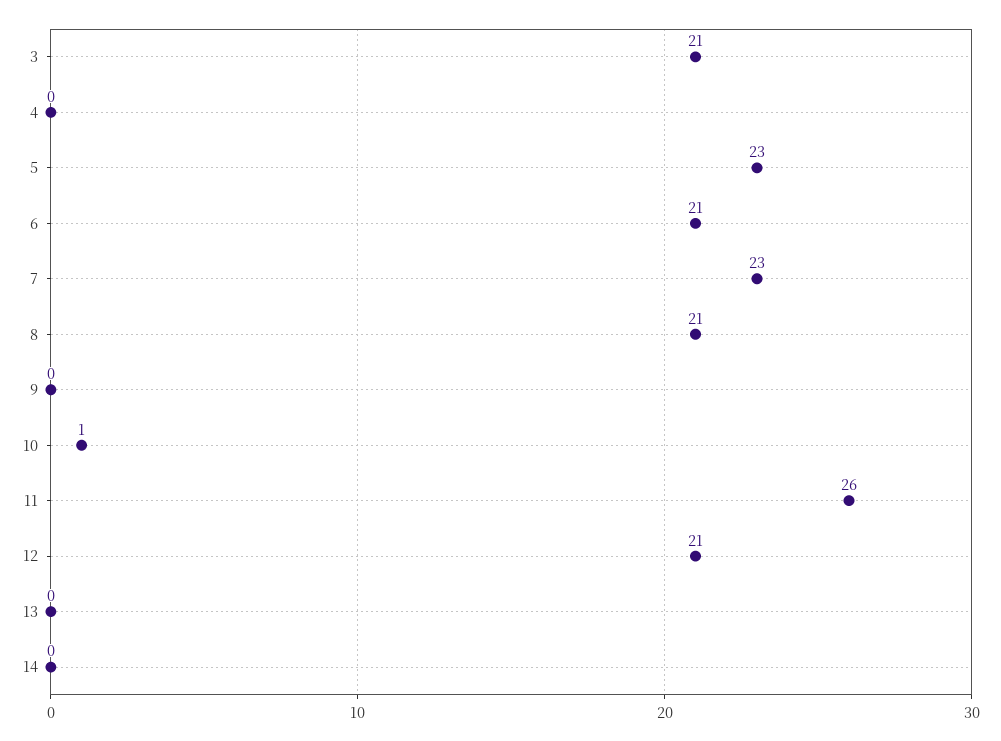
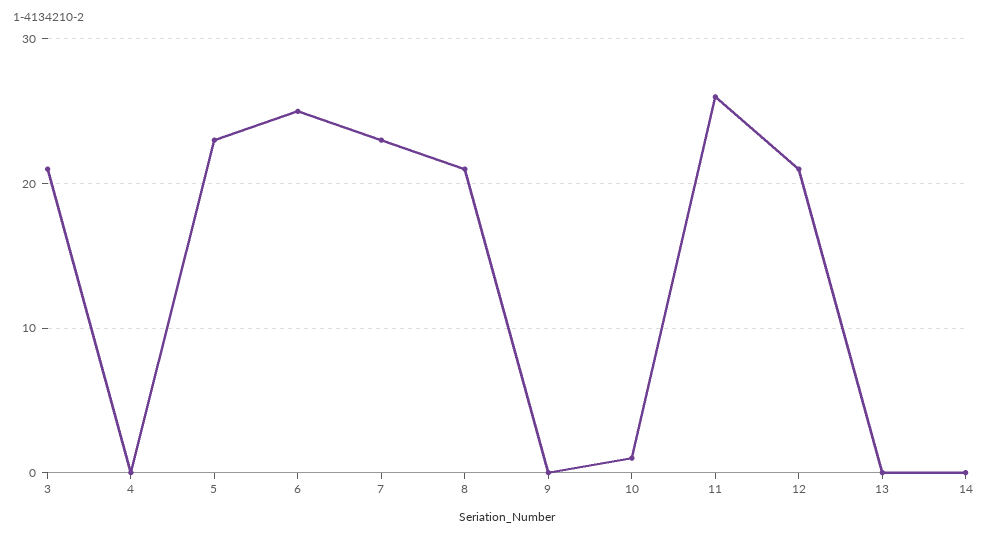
6: 21 -> 25

